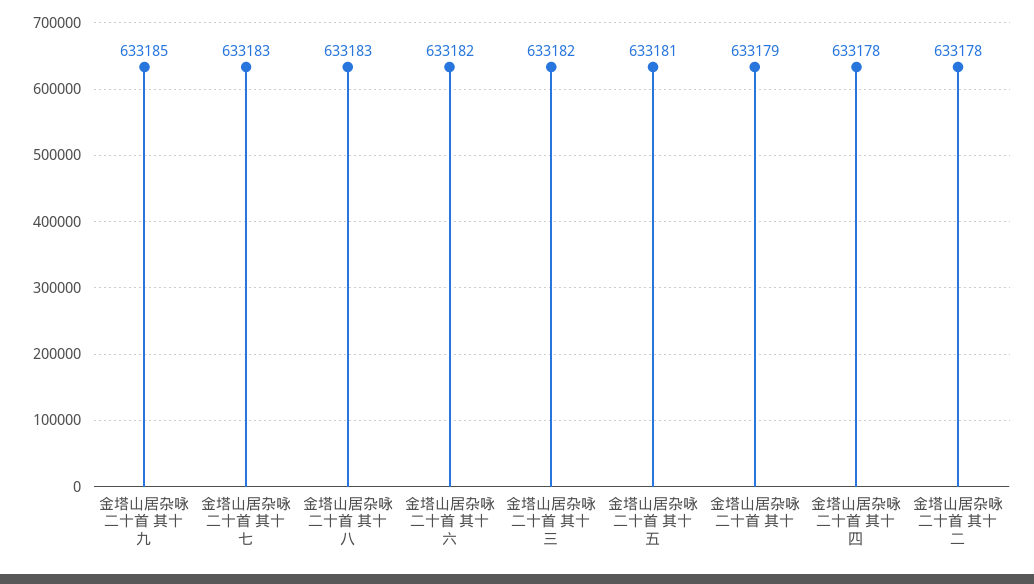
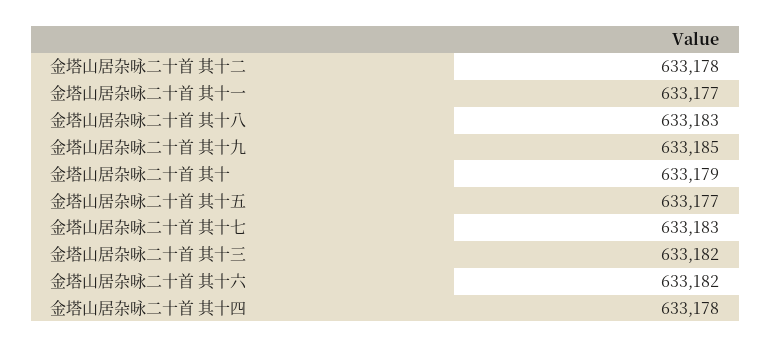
金塔山居杂咏二十首 其十五: 633181 -> 633177
金塔山居杂咏二十首 其十一: none -> 633177

